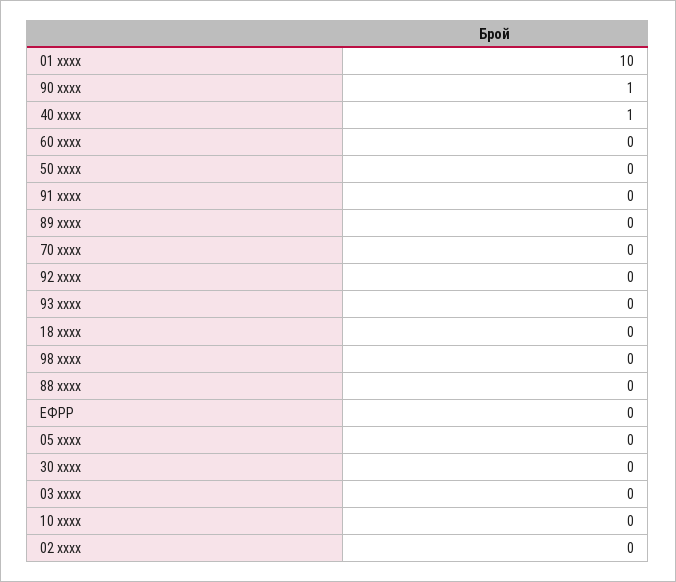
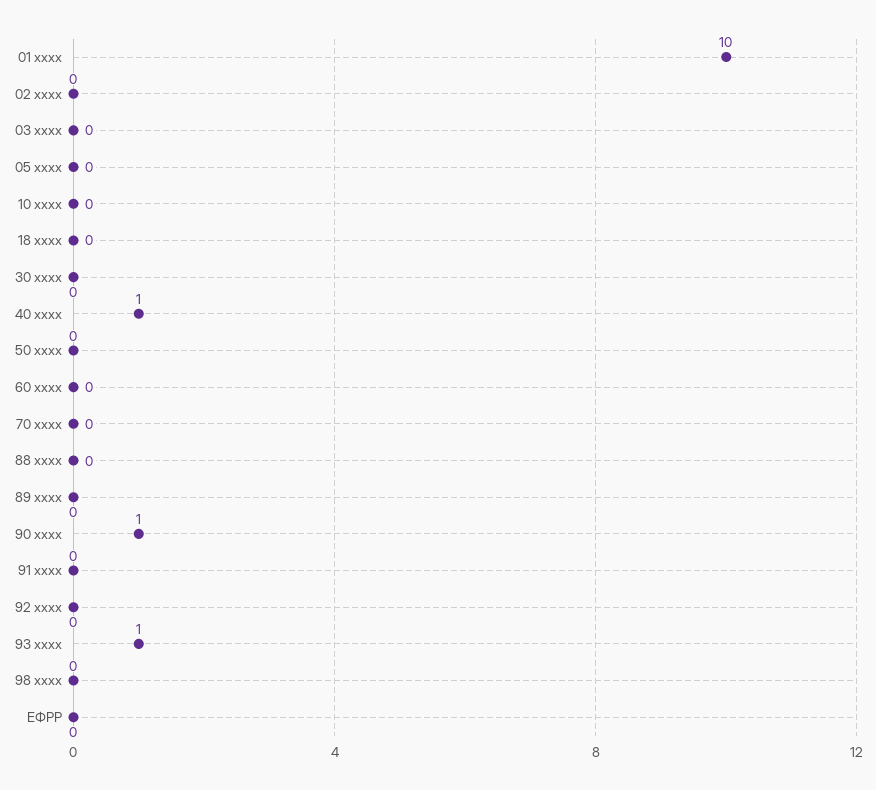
93 xxxx: 0 -> 1

